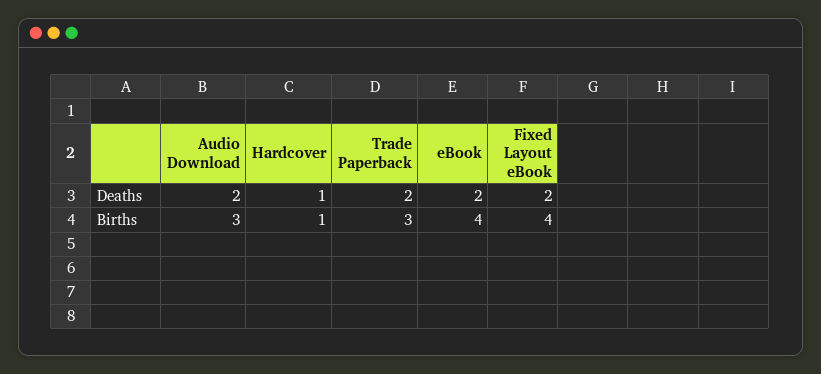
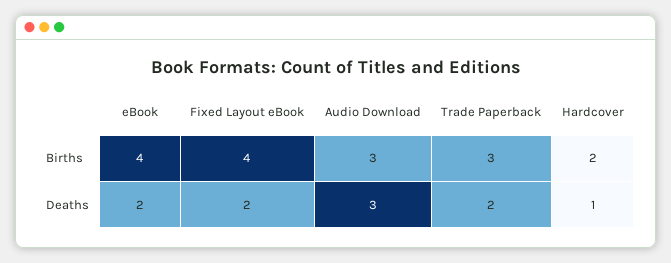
Audio Download, Deaths: 2 -> 3
Hardcover, Births: 1 -> 2

